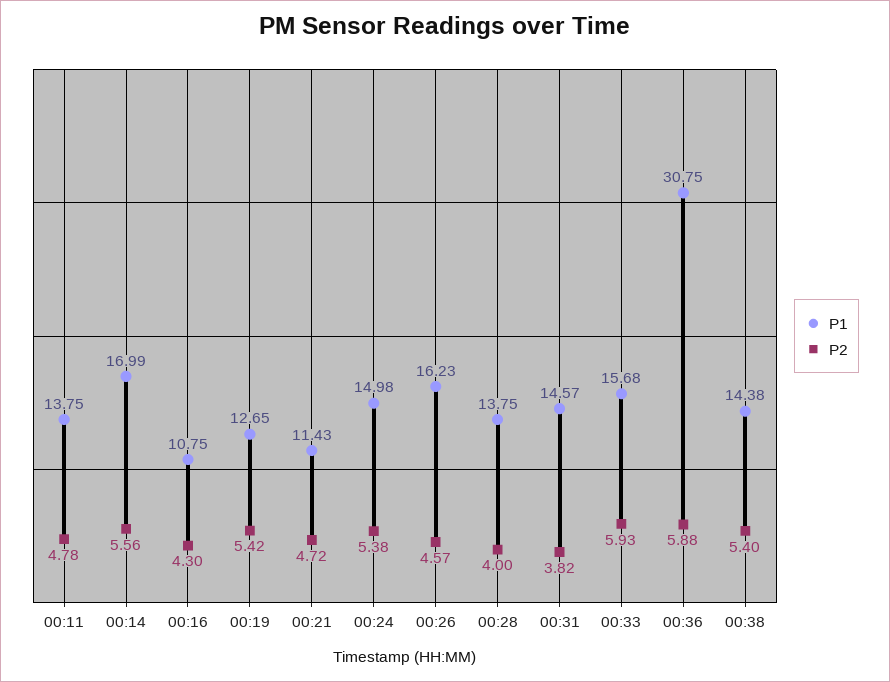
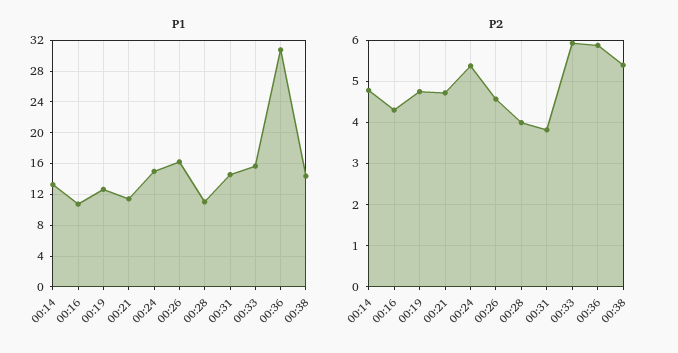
P1, 00:11: 13.75 -> none
P2, 00:11: 4.78 -> none
P1, 00:14: 16.99 -> 13
P2, 00:14: 5.56 -> 4.8
P2, 00:19: 5.42 -> 4.8
P1, 00:28: 13.75 -> 11

